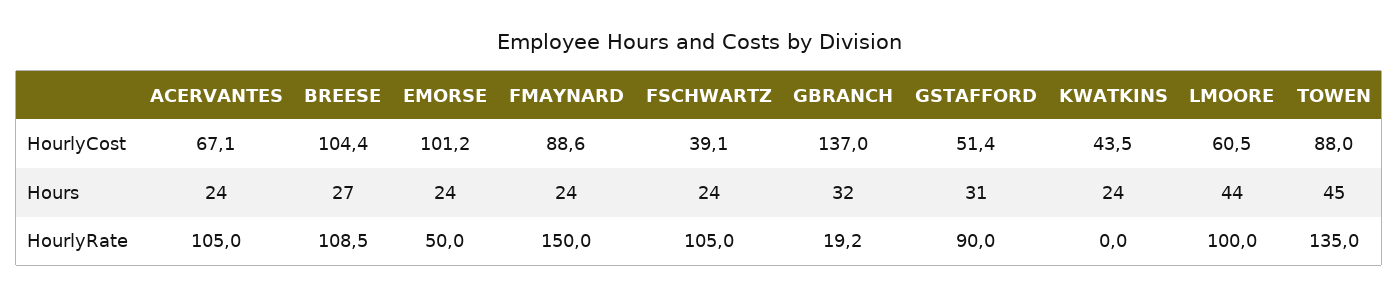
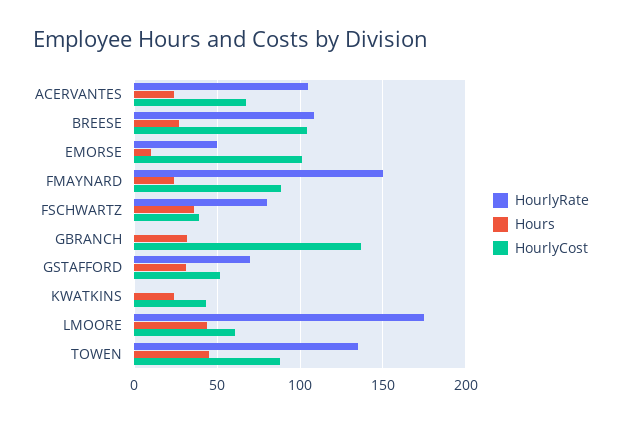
Hours, EMORSE: 24 -> 10
Hours, FSCHWARTZ: 24 -> 35
HourlyRate, FSCHWARTZ: 105 -> 80
HourlyRate, GBRANCH: 19.2 -> 0
HourlyRate, GSTAFFORD: 90 -> 70
HourlyRate, LMOORE: 100 -> 175

